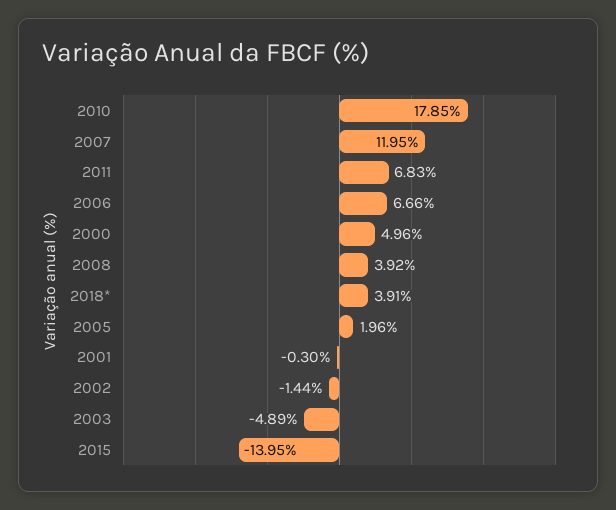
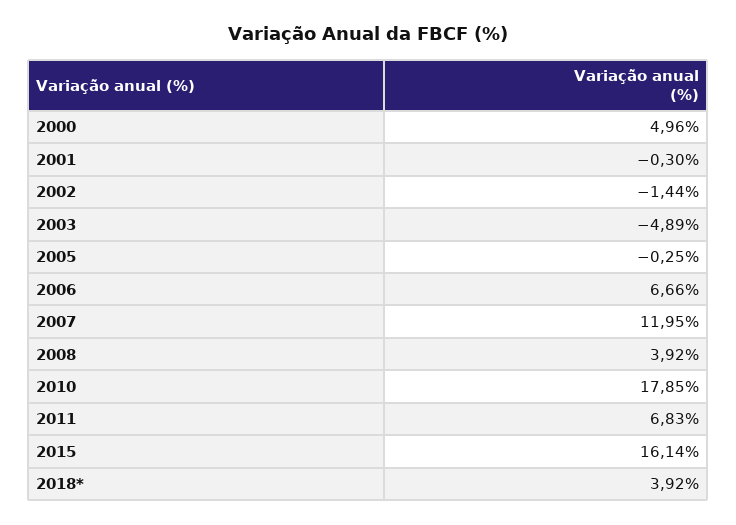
2018*: 3.91 -> 3.92
2005: 1.96 -> -0.25
2015: -13.95 -> 16.14

